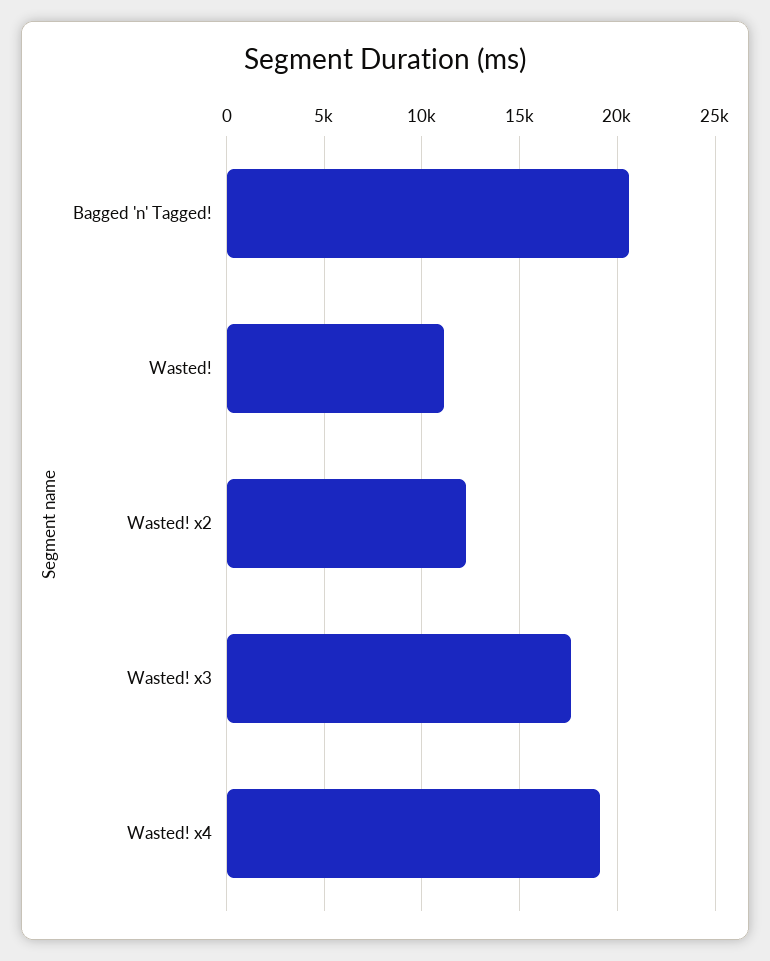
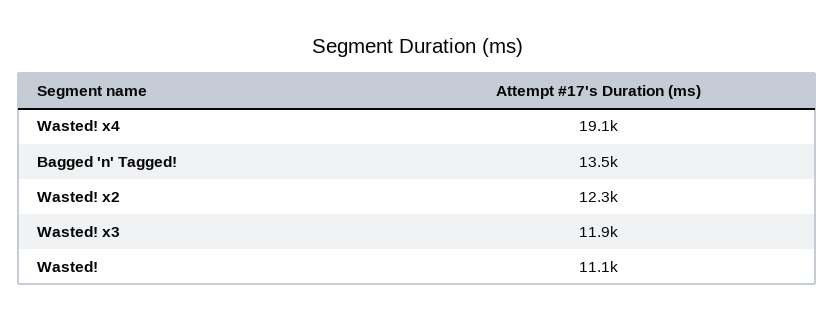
Bagged 'n' Tagged!: 20500 -> 13500
Wasted! x3: 17500 -> 11900

